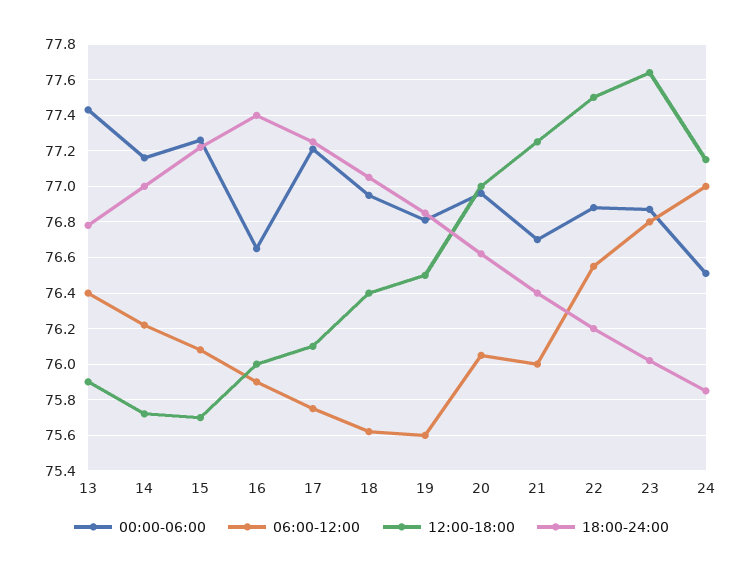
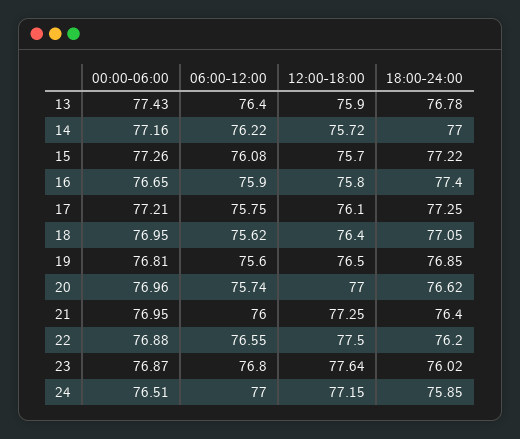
12:00-18:00, 16: 76 -> 75.8
06:00-12:00, 20: 76.05 -> 75.74
00:00-06:00, 21: 76.7 -> 76.95

